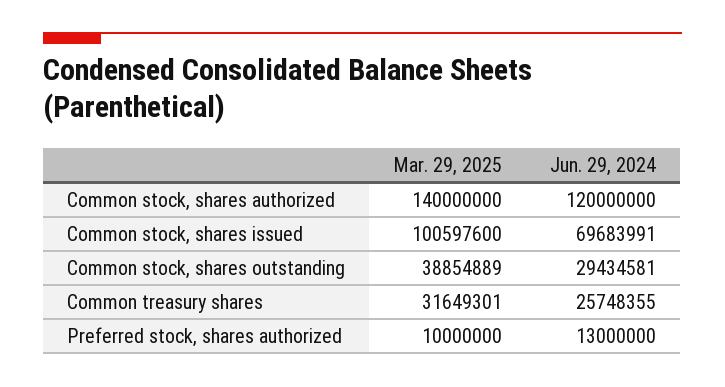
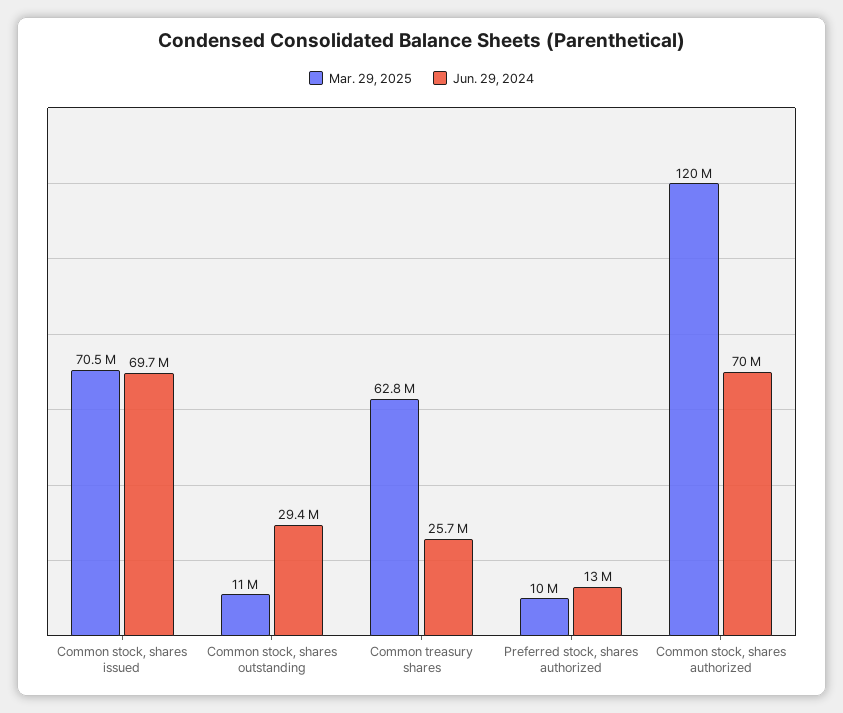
Mar. 29, 2025, Common stock, shares authorized: 140000000 -> 120000000
Jun. 29, 2024, Common stock, shares authorized: 120000000 -> 70000000
Mar. 29, 2025, Common stock, shares issued: 100597600 -> 70500000
Mar. 29, 2025, Common stock, shares outstanding: 38854889 -> 11000000
Mar. 29, 2025, Common treasury shares: 31649301 -> 62800000

